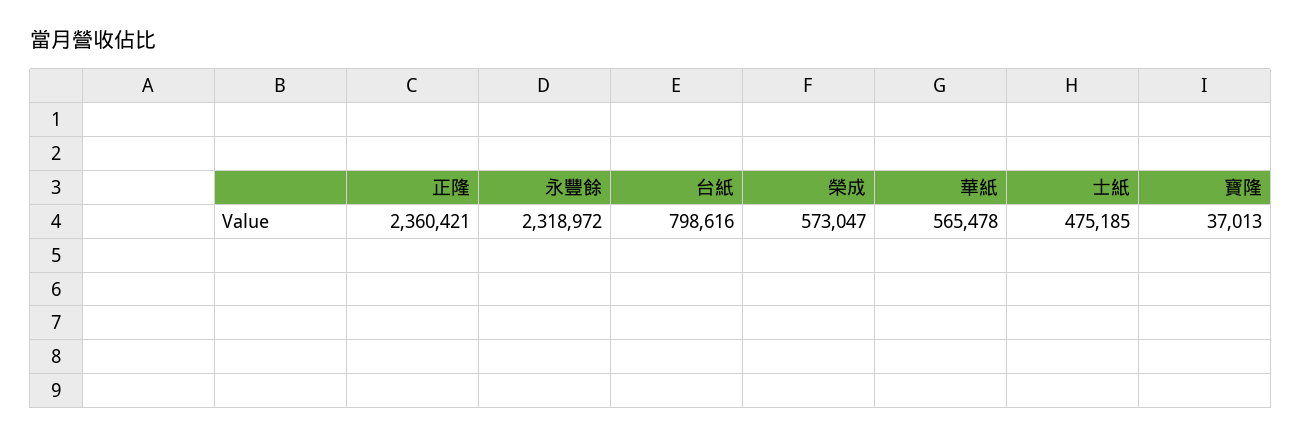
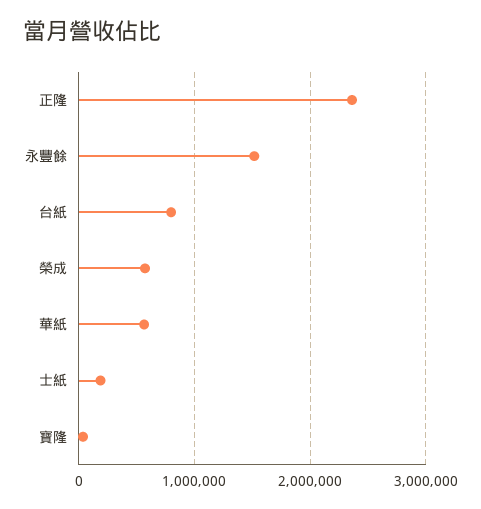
永豐餘: 2318972 -> 1500000
士紙: 475185 -> 200000

